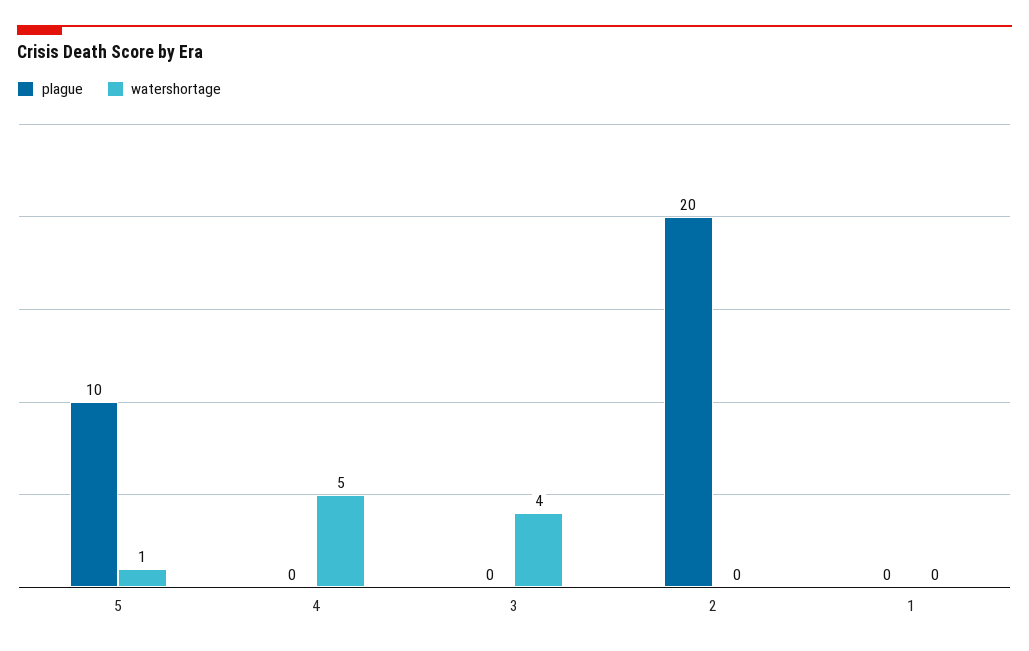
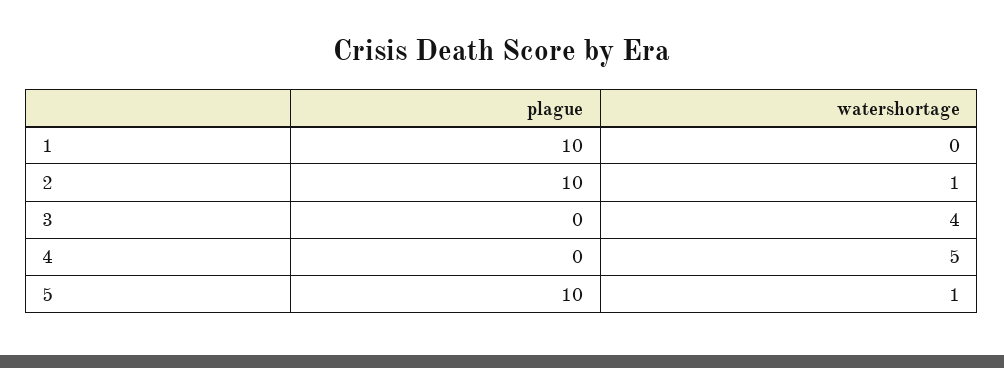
plague, 2: 20 -> 10
watershortage, 2: 0 -> 1
plague, 1: 0 -> 10

